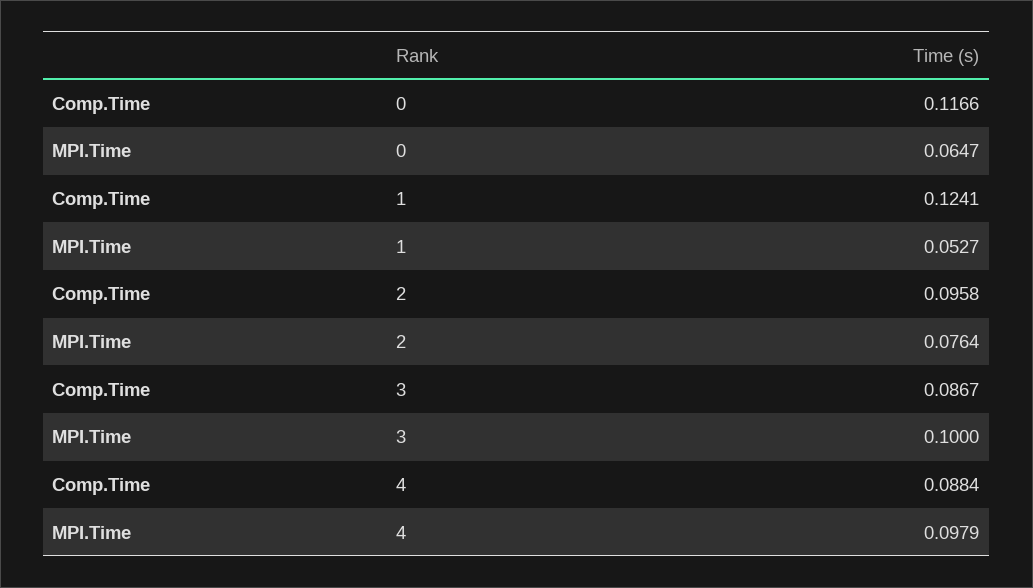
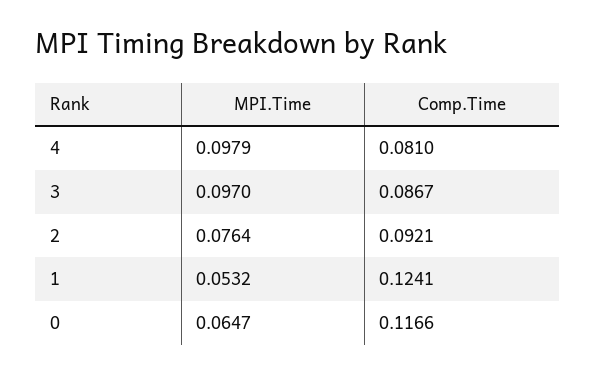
MPI.Time, 1: 0.0527 -> 0.0532
Comp.Time, 2: 0.0958 -> 0.0921
MPI.Time, 3: 0.1 -> 0.097
Comp.Time, 4: 0.0884 -> 0.081

